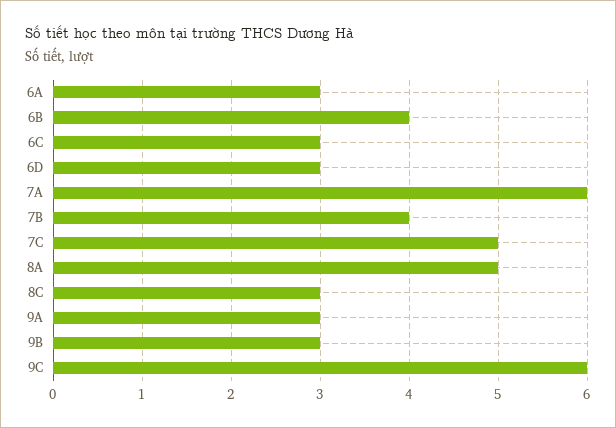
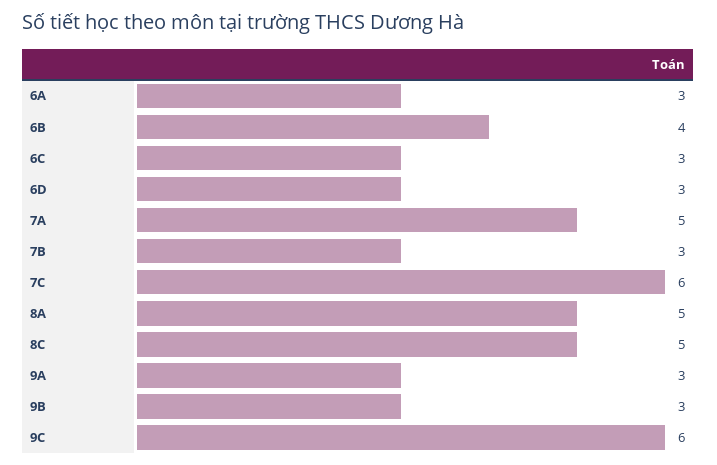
7A: 6 -> 5
7B: 4 -> 3
7C: 5 -> 6
8C: 3 -> 5

